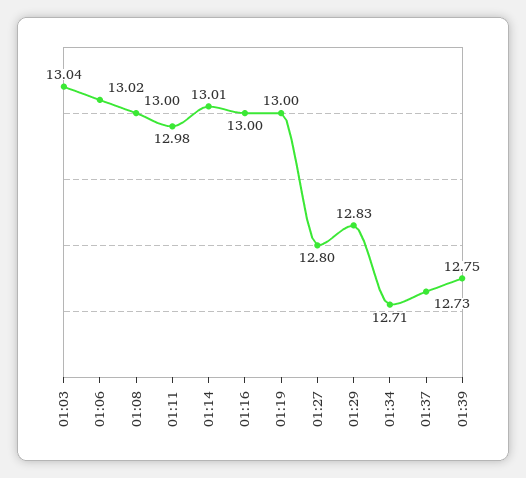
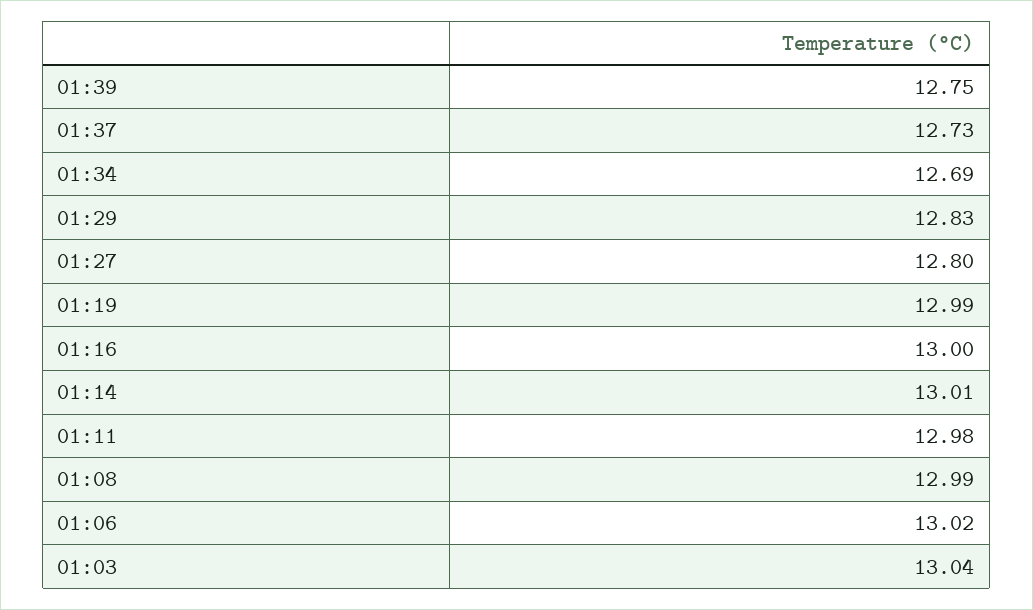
01:08: 13 -> 12.99
01:19: 13 -> 12.99
01:34: 12.71 -> 12.69

